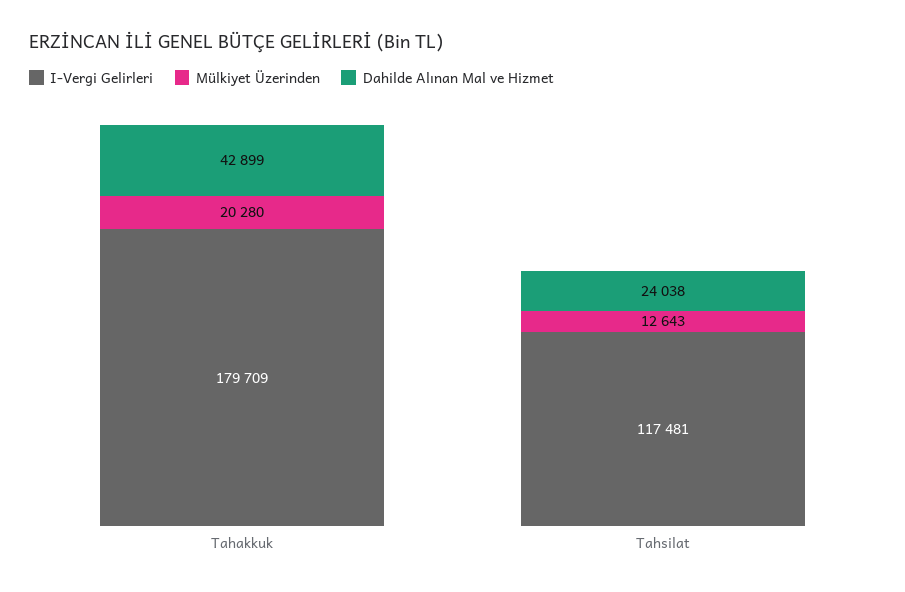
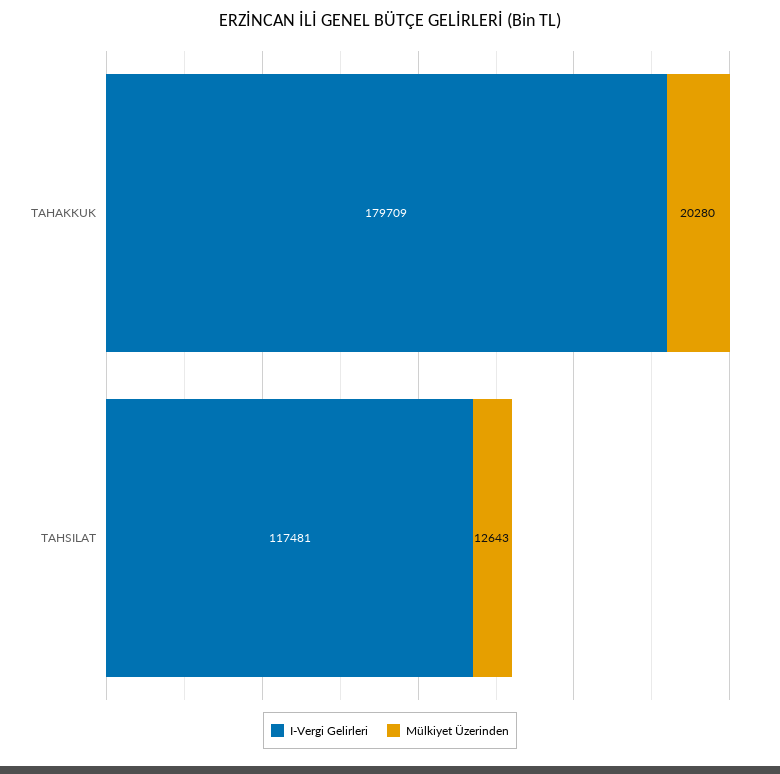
Dahilde Alınan Mal ve Hizmet, Tahakkuk: 42899 -> none
Dahilde Alınan Mal ve Hizmet, Tahsilat: 24038 -> none

